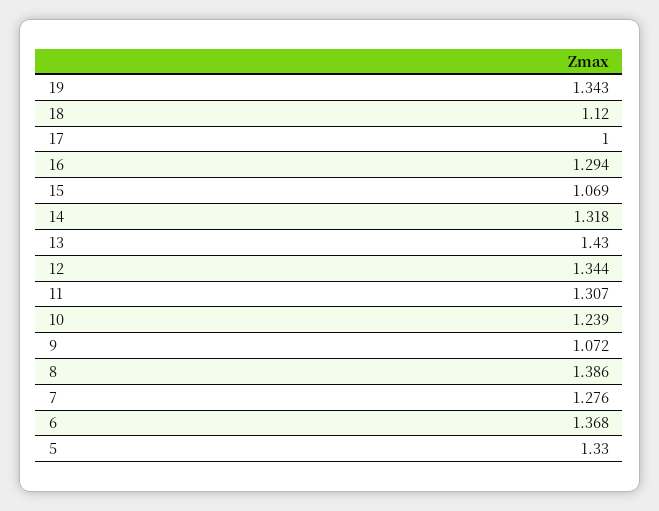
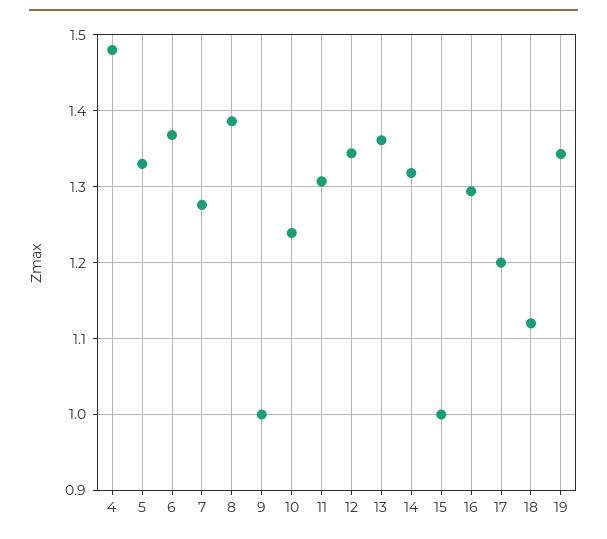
17: 1 -> 1.2
15: 1.069 -> 1
13: 1.43 -> 1.36
9: 1.072 -> 1
4: none -> 1.48

